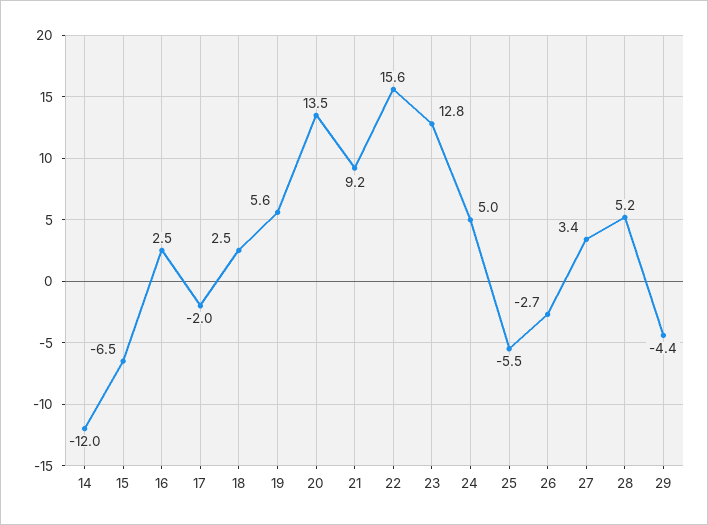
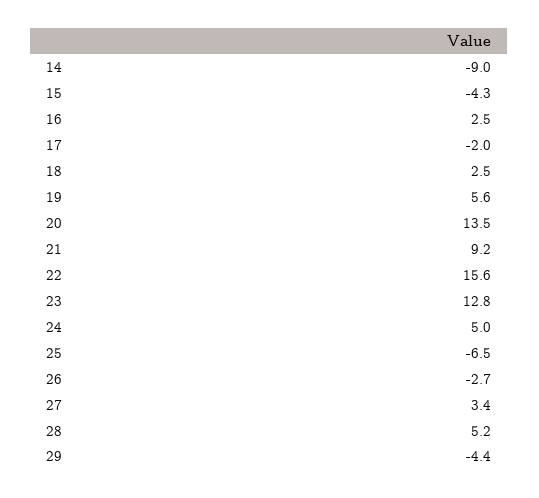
14: -12 -> -9
15: -6.5 -> -4.3
25: -5.5 -> -6.5

